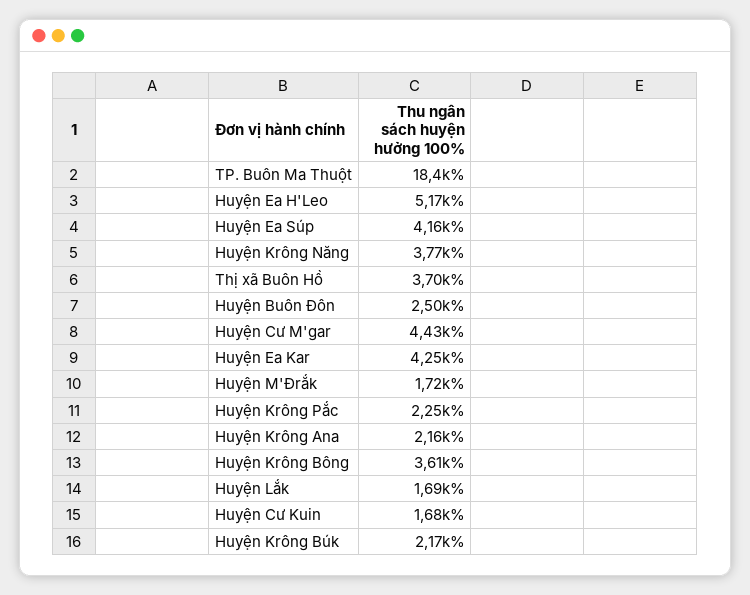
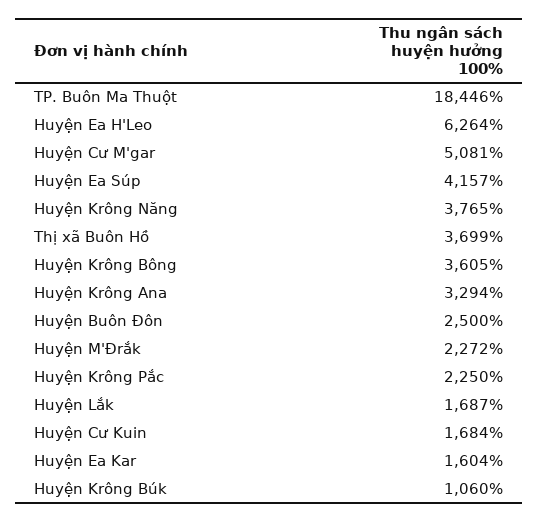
Huyện Ea H'Leo: 5170 -> 6264
Huyện Cư M'gar: 4430 -> 5081
Huyện Ea Kar: 4250 -> 1604
Huyện M'Đrắk: 1720 -> 2272
Huyện Krông Ana: 2160 -> 3294
Huyện Krông Búk: 2170 -> 1060

